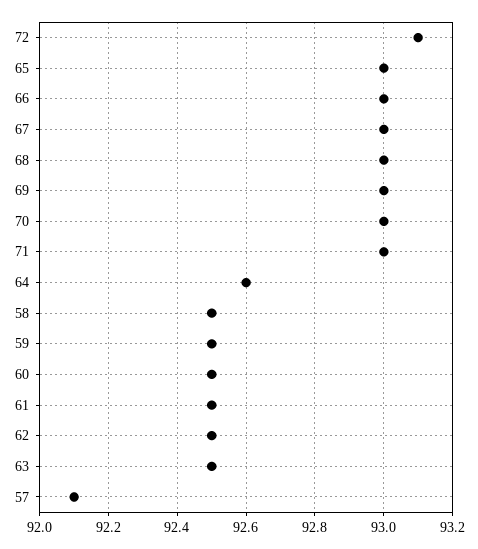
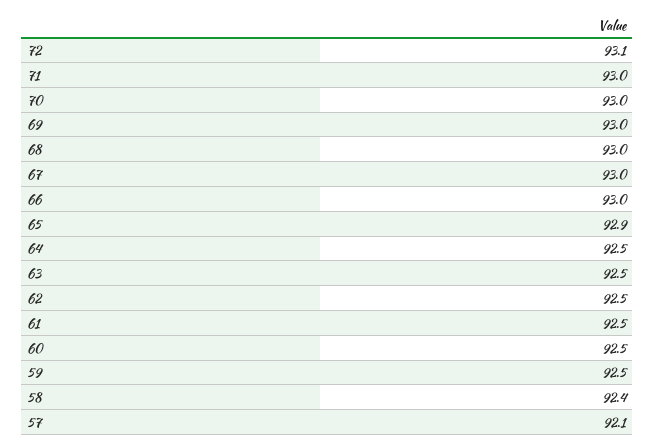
65: 93 -> 92.9
64: 92.6 -> 92.5
58: 92.5 -> 92.4

